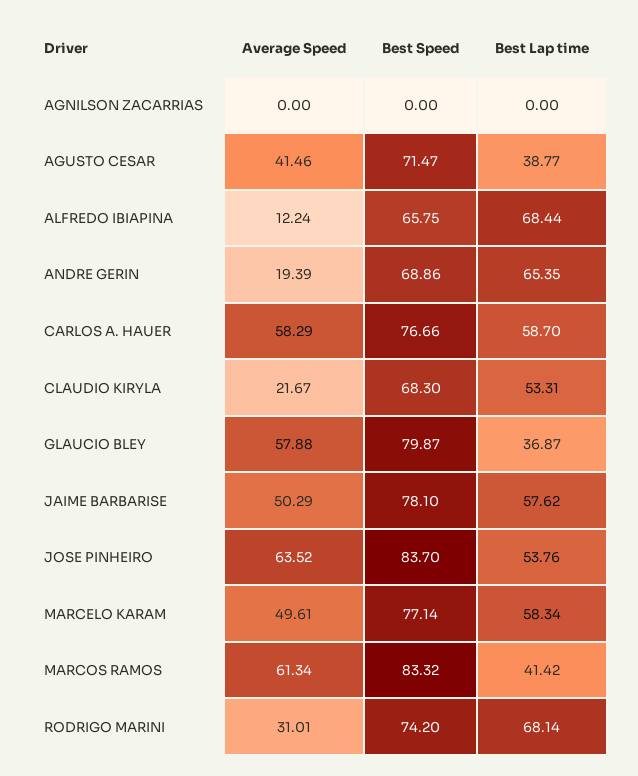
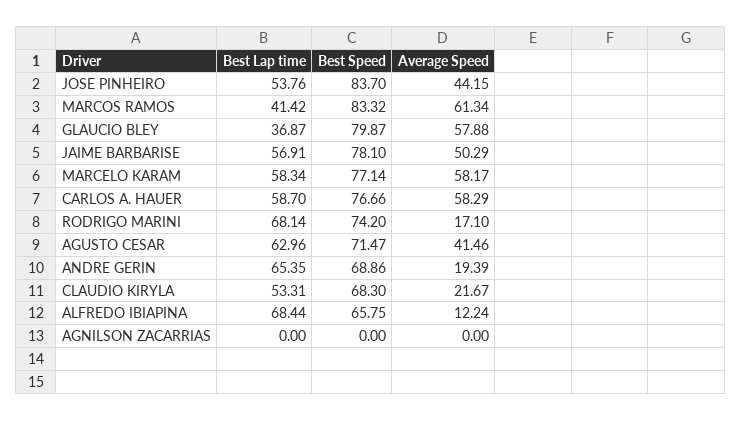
Best Lap time, AGUSTO CESAR: 38.77 -> 62.96
Best Lap time, JAIME BARBARISE: 57.62 -> 56.91
Average Speed, JOSE PINHEIRO: 63.52 -> 44.15
Average Speed, MARCELO KARAM: 49.61 -> 58.17
Average Speed, RODRIGO MARINI: 31.01 -> 17.1

